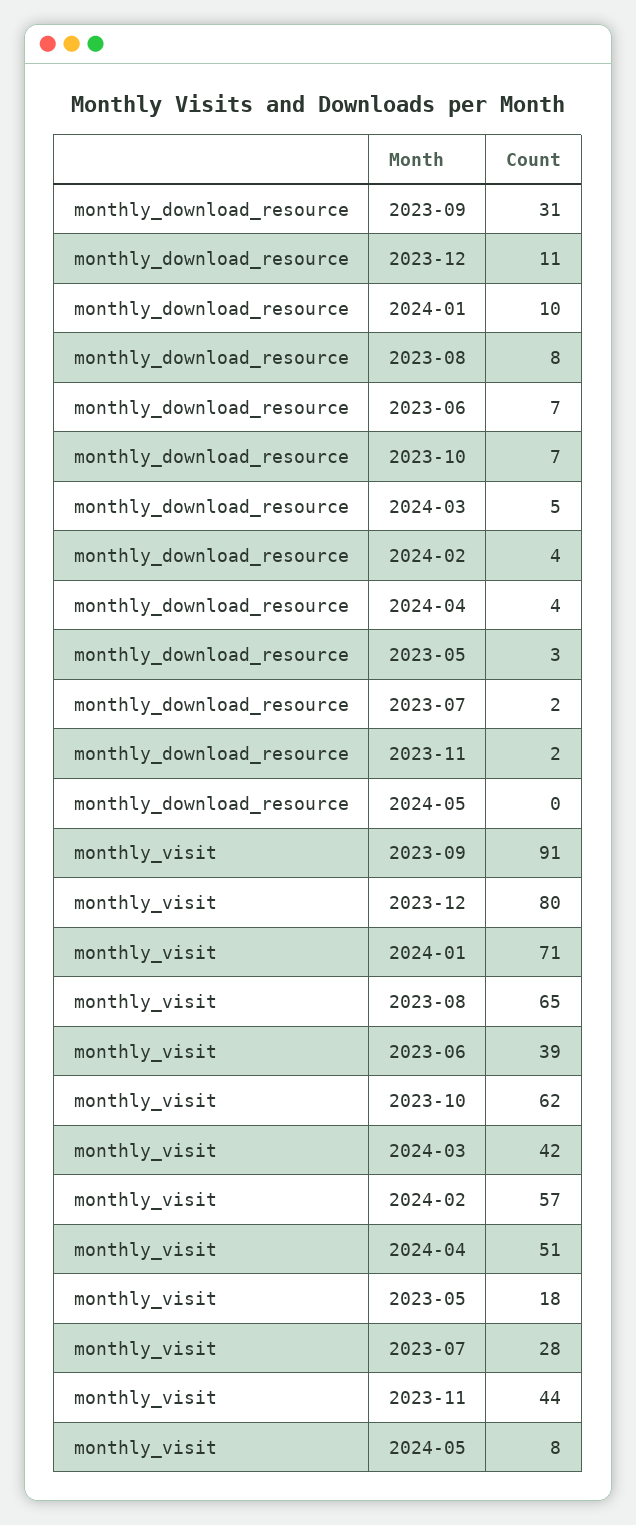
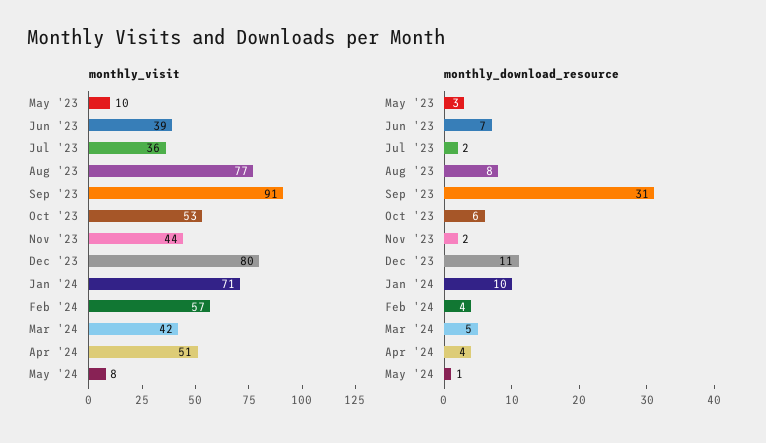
monthly_download_resource, 2023-10: 7 -> 6
monthly_download_resource, 2024-05: 0 -> 1
monthly_visit, 2023-08: 65 -> 77
monthly_visit, 2023-10: 62 -> 53
monthly_visit, 2023-05: 18 -> 10
monthly_visit, 2023-07: 28 -> 36

